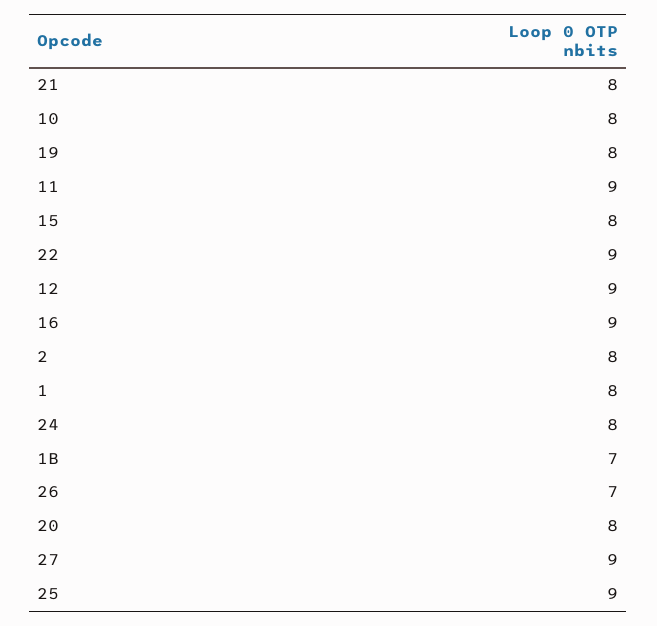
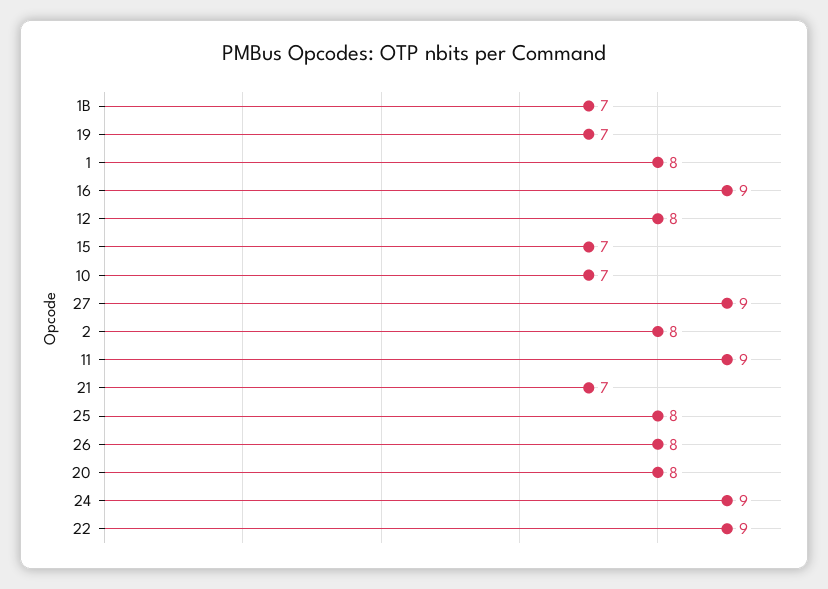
21: 8 -> 7
10: 8 -> 7
19: 8 -> 7
15: 8 -> 7
12: 9 -> 8
24: 8 -> 9
26: 7 -> 8
25: 9 -> 8

